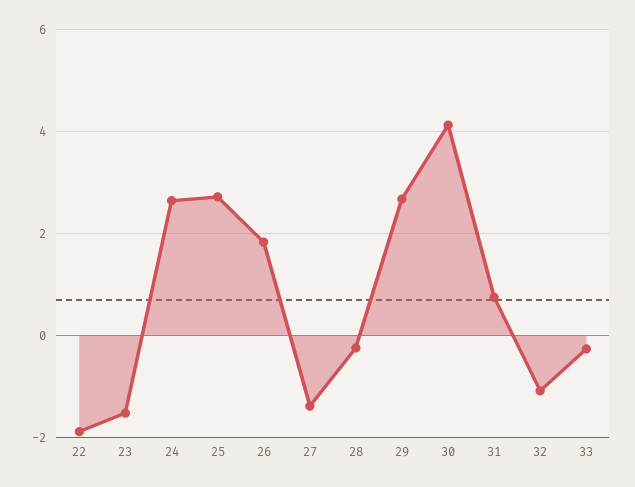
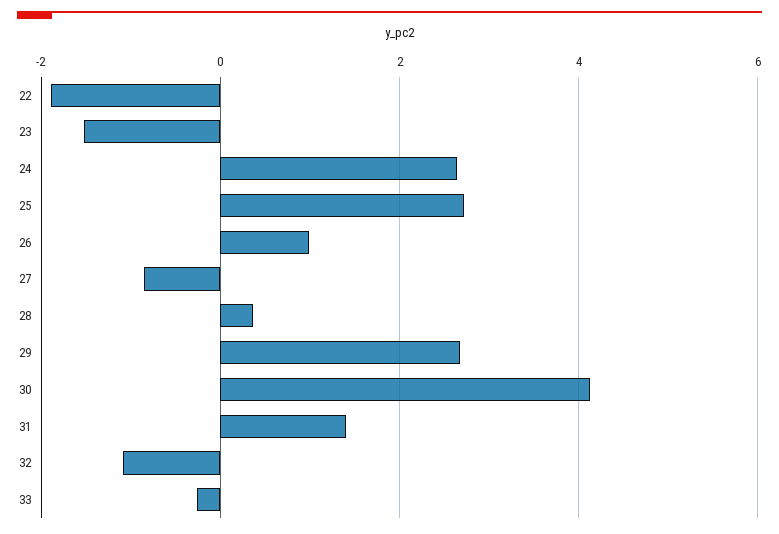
26: 1.8 -> 1
27: -1.4 -> -0.8
28: -0.2 -> 0.4
31: 0.8 -> 1.4

